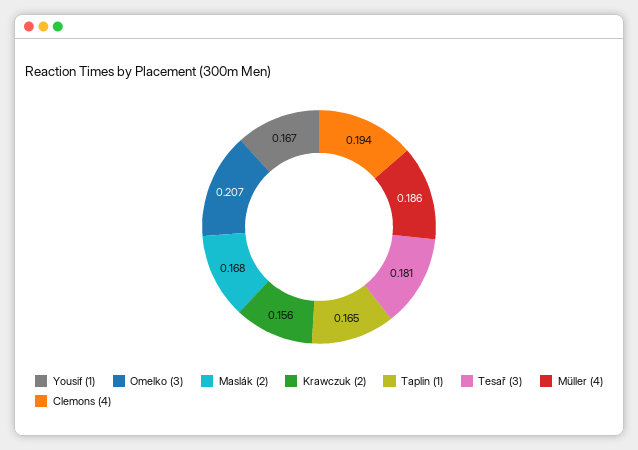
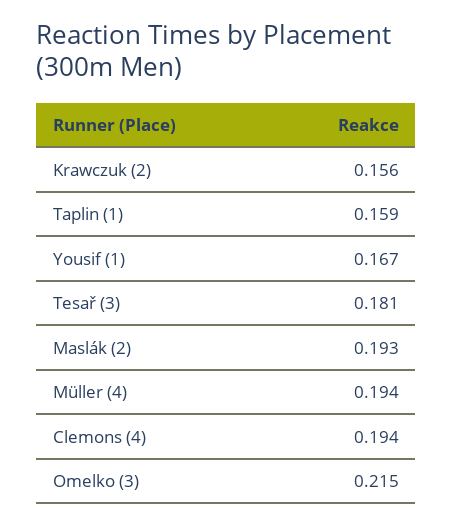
Omelko (3): 0.207 -> 0.215
Maslák (2): 0.168 -> 0.193
Taplin (1): 0.165 -> 0.159
Müller (4): 0.186 -> 0.194

